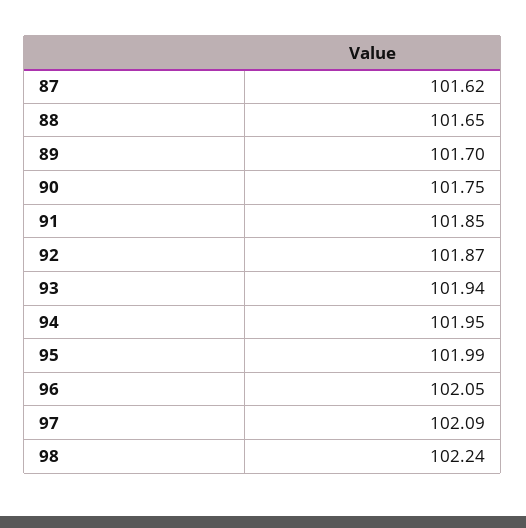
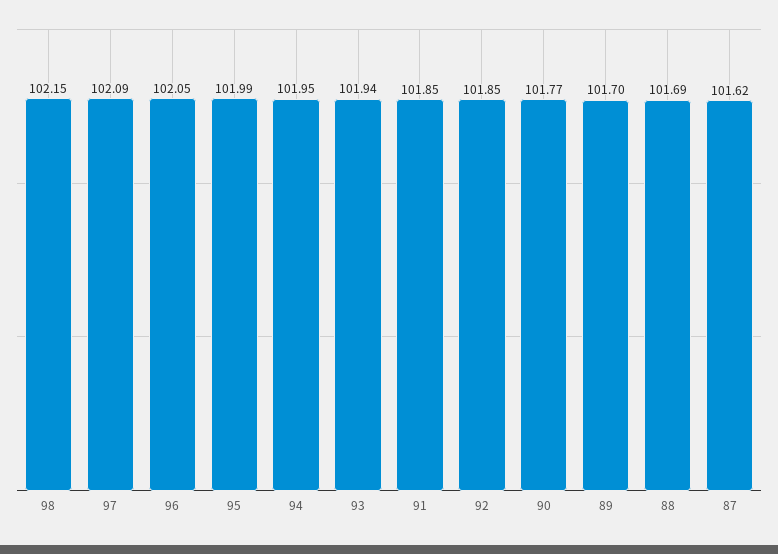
88: 101.65 -> 101.69
90: 101.75 -> 101.77
92: 101.87 -> 101.85
98: 102.24 -> 102.15

